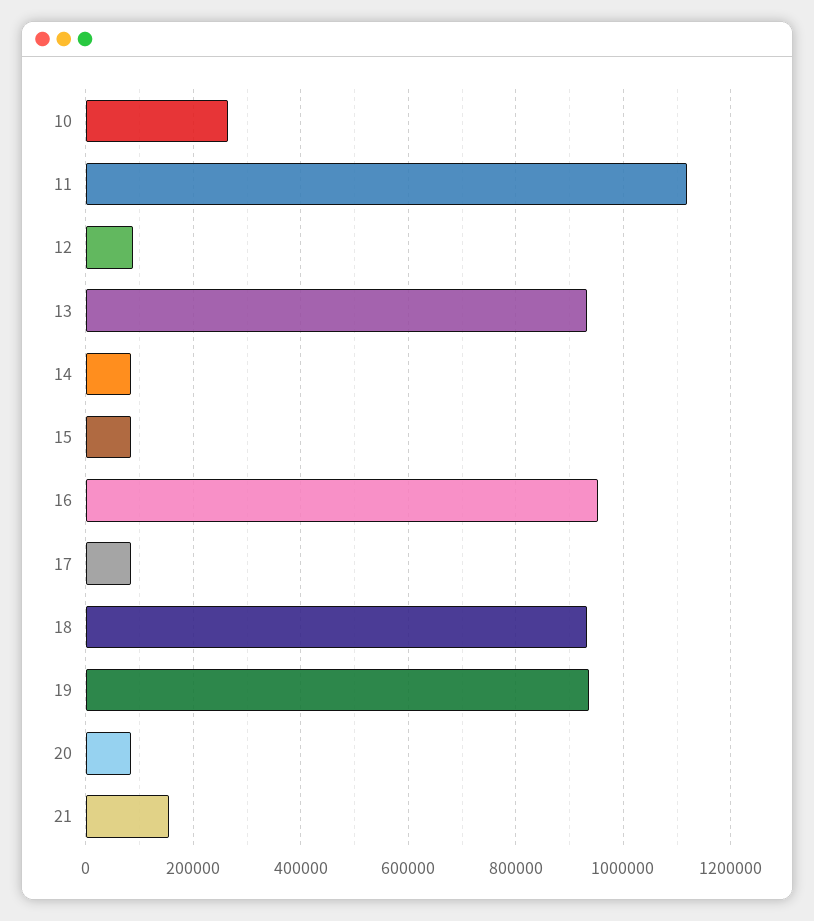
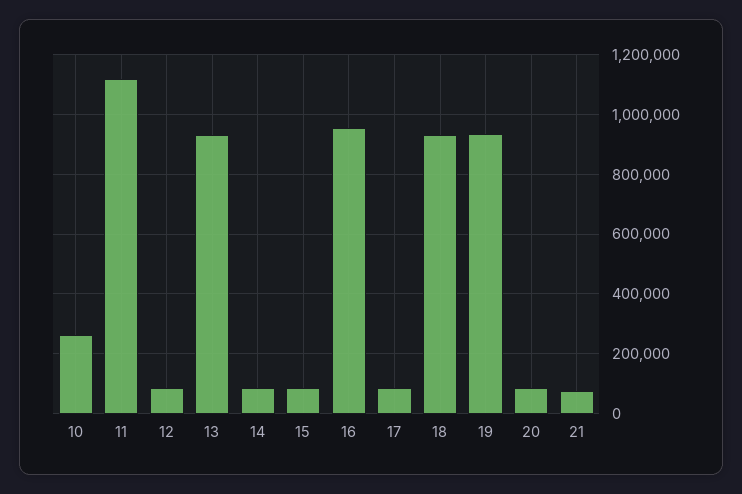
21: 160000 -> 75000

